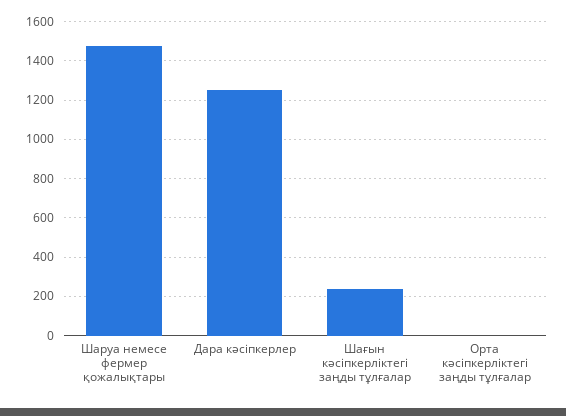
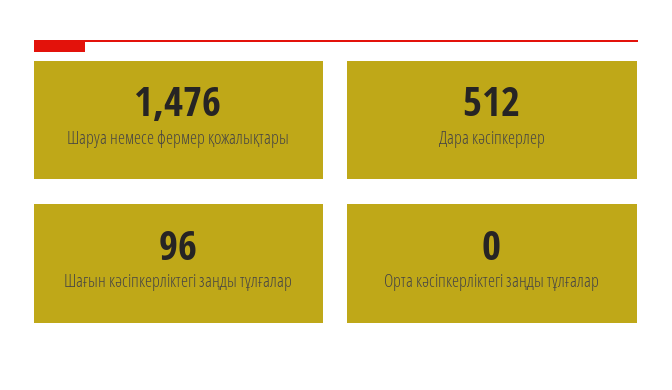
Дара кәсіпкерлер: 1250 -> 512
Шағын кәсіпкерліктегі заңды тұлғалар: 250 -> 96

